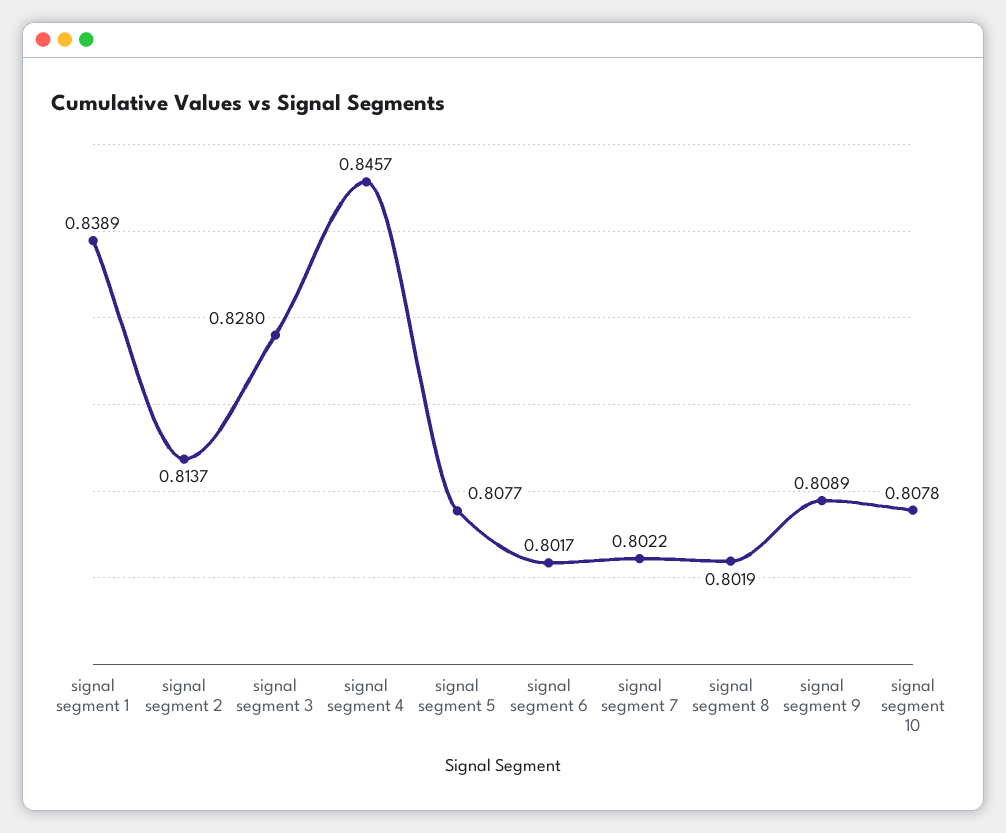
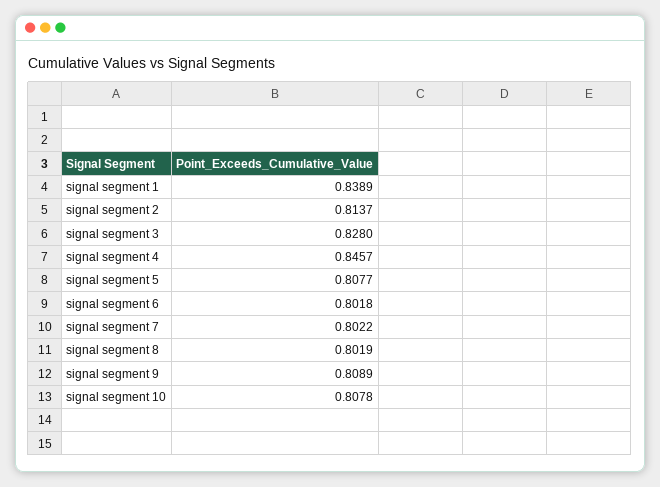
signal segment 6: 0.8017 -> 0.8018

